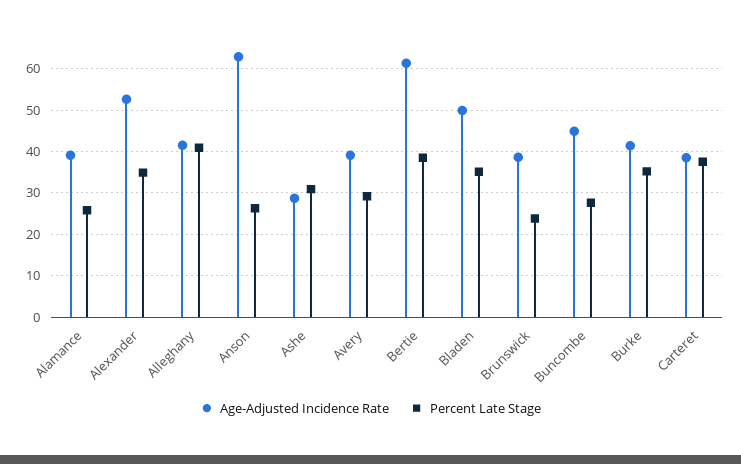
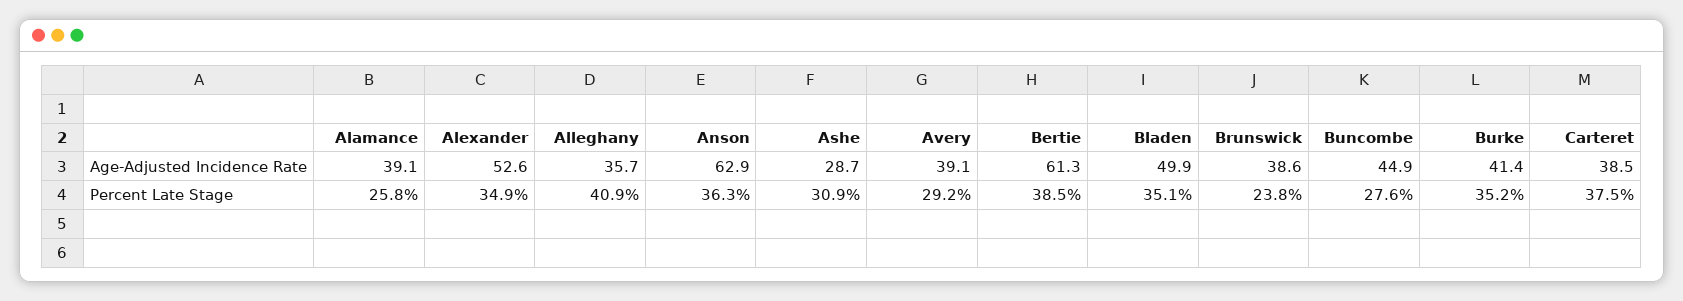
Age-Adjusted Incidence Rate, Alleghany: 42 -> 35.7
Percent Late Stage, Anson: 26 -> 36.3

